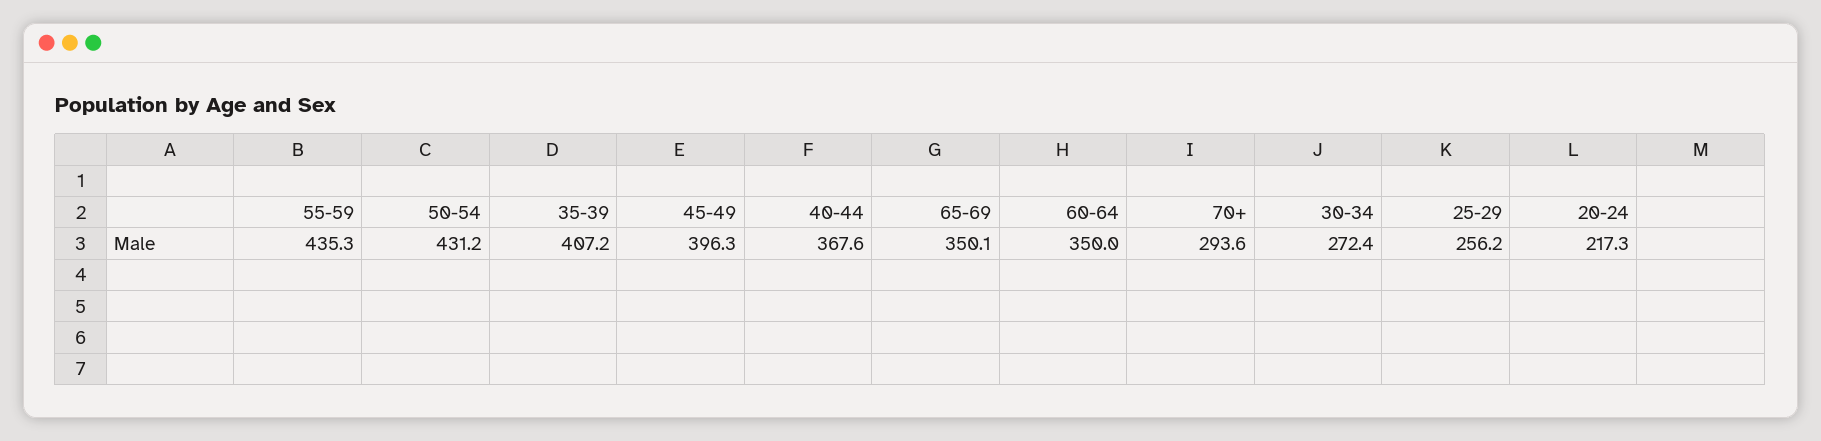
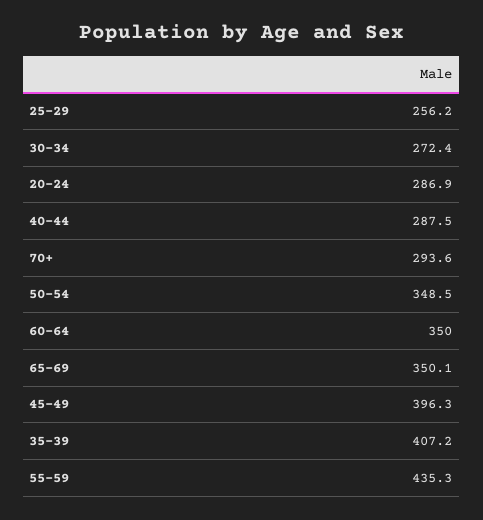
50-54: 431.2 -> 348.5
40-44: 367.6 -> 287.5
20-24: 217.3 -> 286.9

